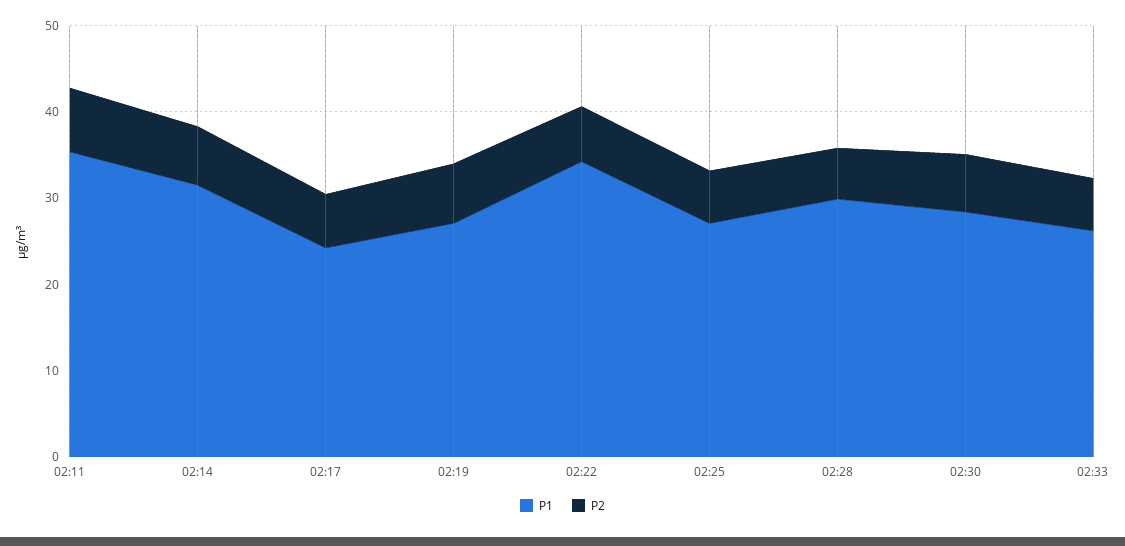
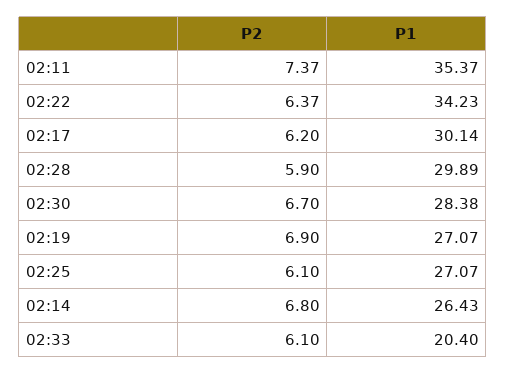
P1, 02:14: 32 -> 26.43
P1, 02:17: 24 -> 30.14
P1, 02:33: 26 -> 20.4

